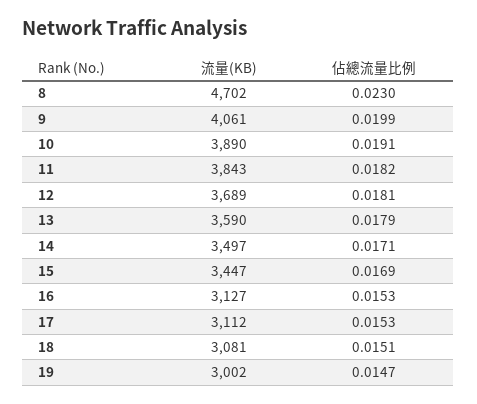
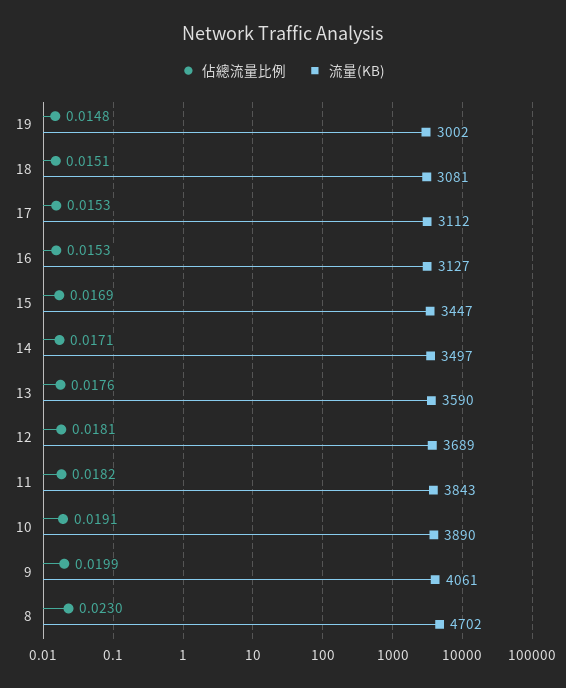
佔總流量比例, 13: 0.0179 -> 0.0176
佔總流量比例, 19: 0.0147 -> 0.0148

